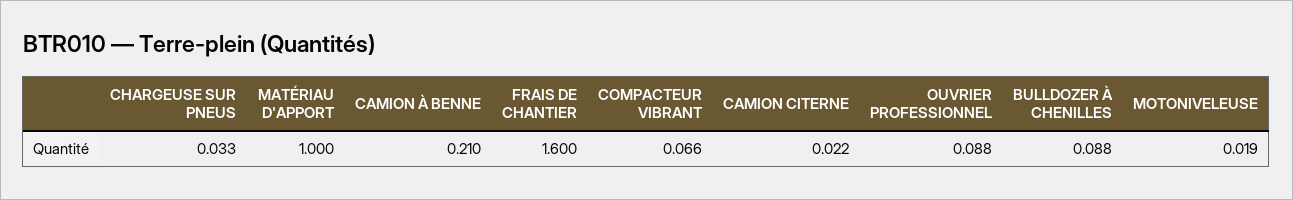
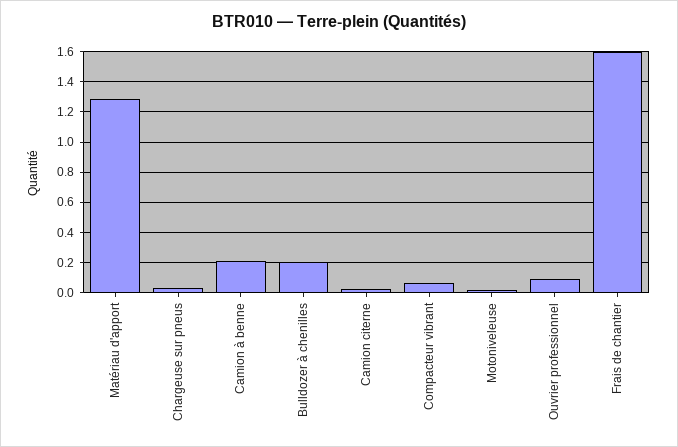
MATÉRIAU D'APPORT: 1 -> 1.3
BULLDOZER À CHENILLES: 0.088 -> 0.2

